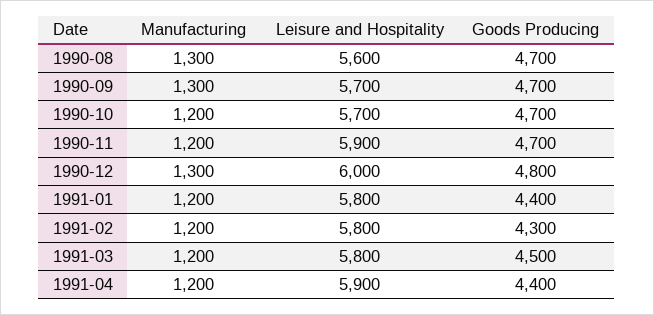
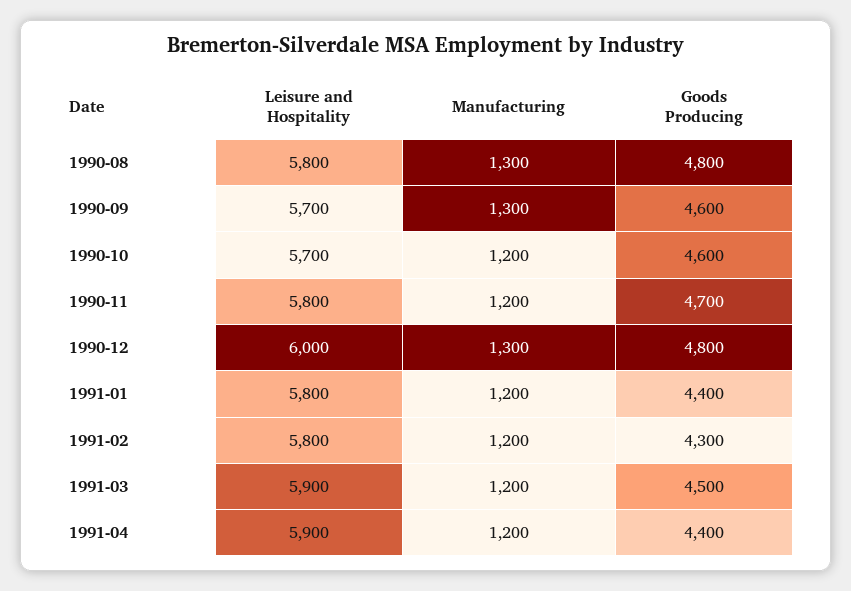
Leisure and Hospitality, 1990-08: 5600 -> 5800
Goods Producing, 1990-08: 4700 -> 4800
Goods Producing, 1990-09: 4700 -> 4600
Goods Producing, 1990-10: 4700 -> 4600
Leisure and Hospitality, 1990-11: 5900 -> 5800
Leisure and Hospitality, 1991-03: 5800 -> 5900

